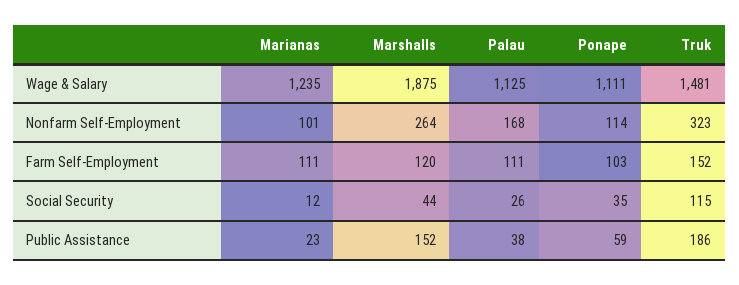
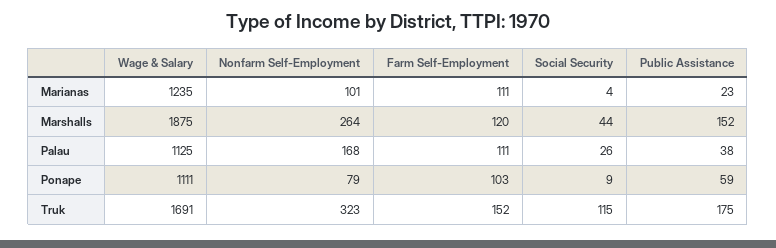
Truk, Wage & Salary: 1481 -> 1691
Ponape, Nonfarm Self-Employment: 114 -> 79
Marianas, Social Security: 12 -> 4
Ponape, Social Security: 35 -> 9
Truk, Public Assistance: 186 -> 175

